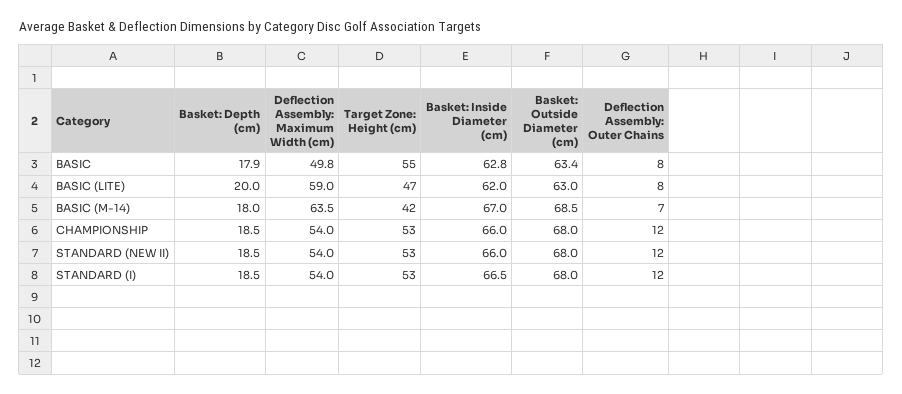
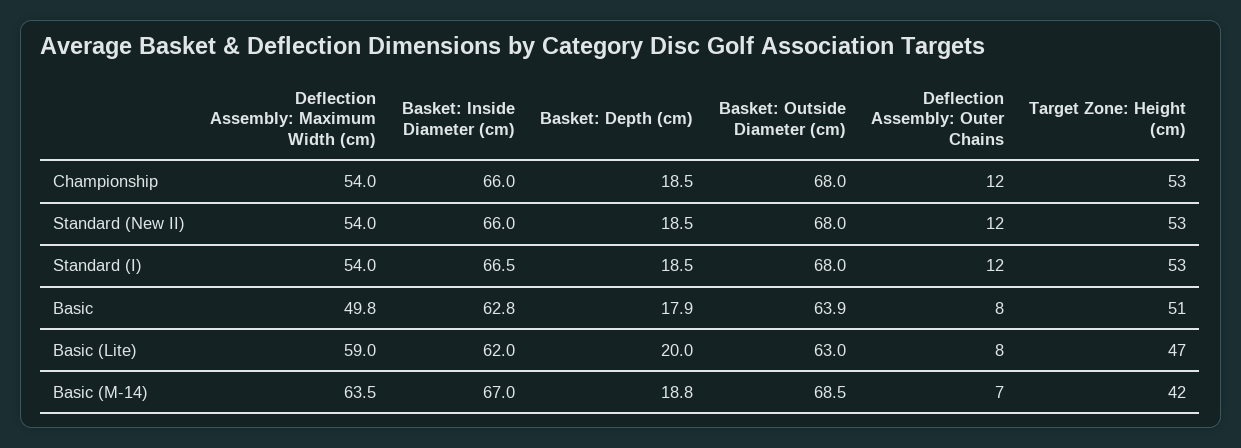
Target Zone: Height (cm), BASIC: 55 -> 51
Basket: Outside Diameter (cm), BASIC: 63.4 -> 63.9
Basket: Depth (cm), BASIC (M-14): 18 -> 18.8

